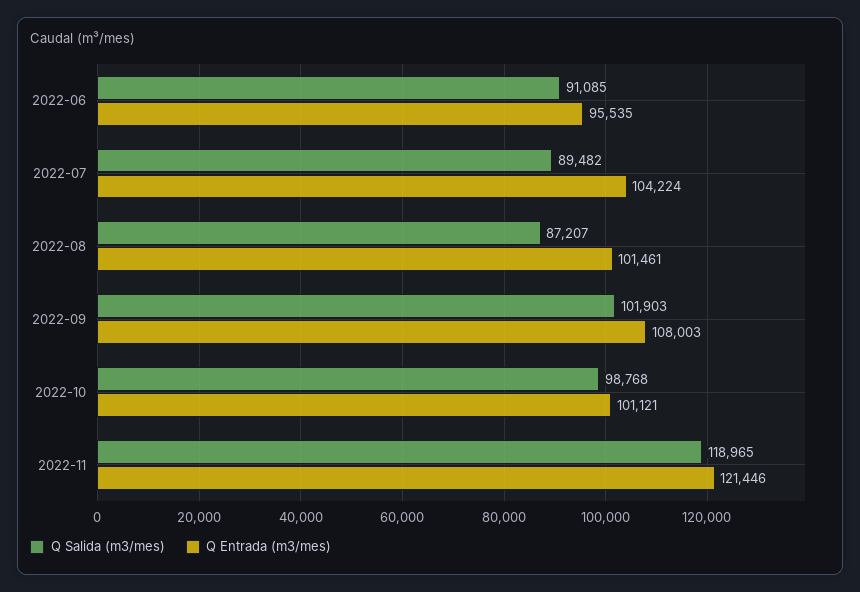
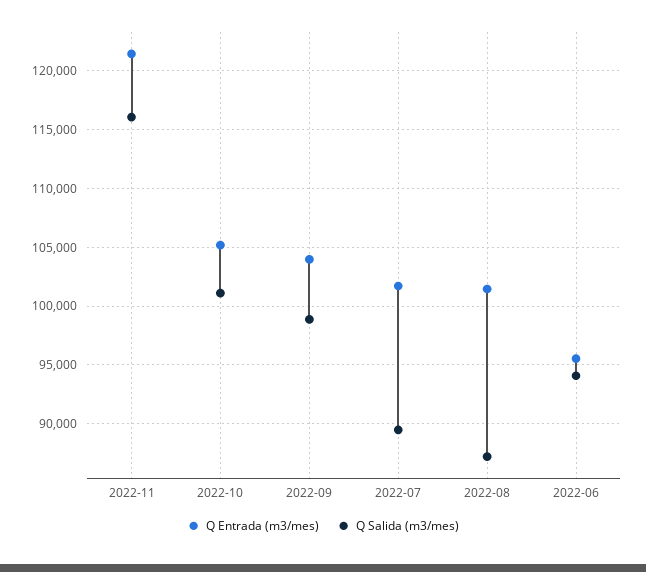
Q Salida (m3/mes), 2022-06: 91085 -> 94000
Q Entrada (m3/mes), 2022-07: 104224 -> 102000
Q Salida (m3/mes), 2022-09: 101903 -> 99000
Q Entrada (m3/mes), 2022-09: 108003 -> 104000
Q Salida (m3/mes), 2022-10: 98768 -> 101000
Q Entrada (m3/mes), 2022-10: 101121 -> 105000
Q Salida (m3/mes), 2022-11: 118965 -> 116000

